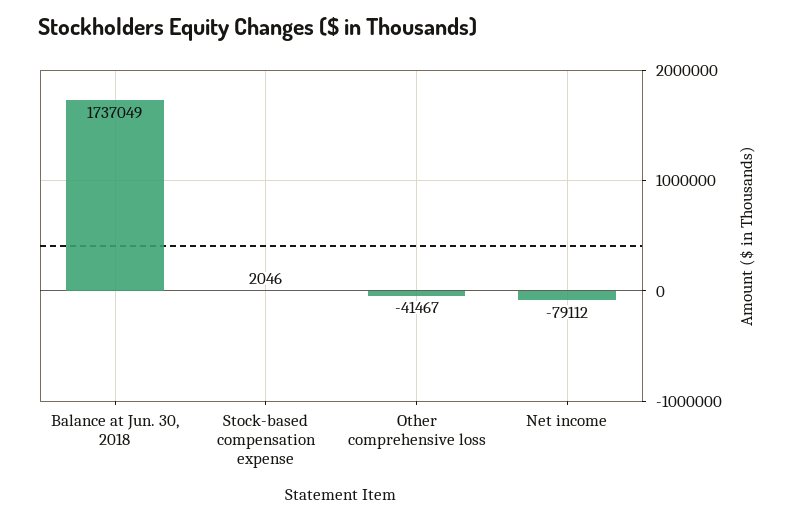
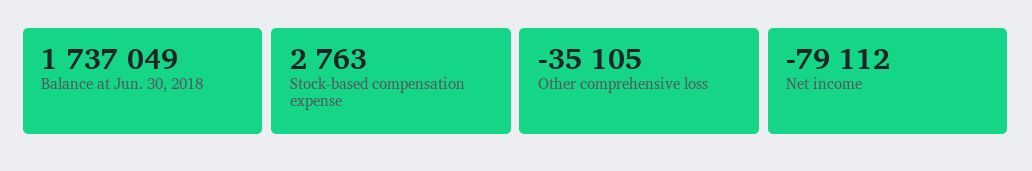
Stock-based compensation expense: 2046 -> 2763
Other comprehensive loss: -41467 -> -35105

